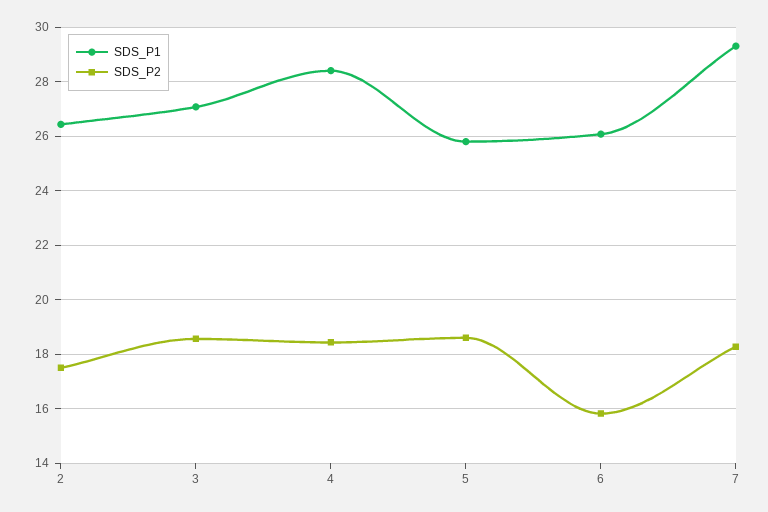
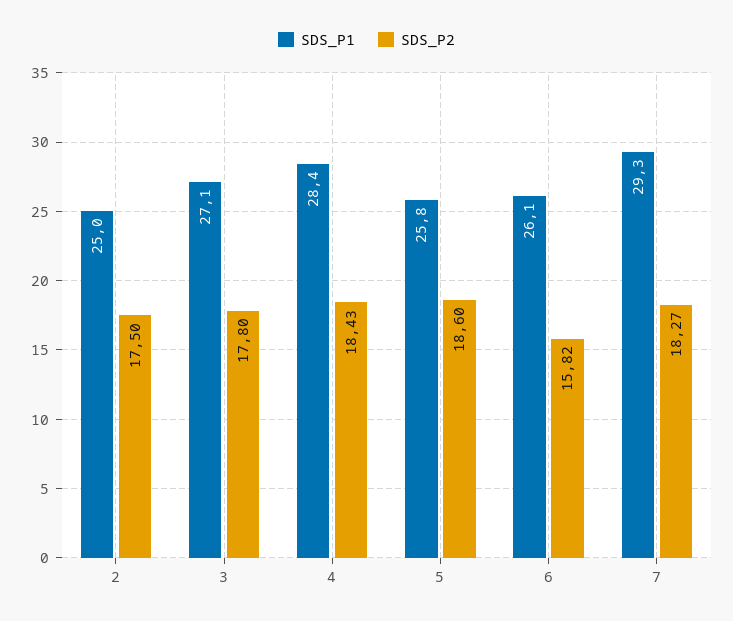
SDS_P1, 2: 26.5 -> 25
SDS_P2, 3: 18.5 -> 17.8

